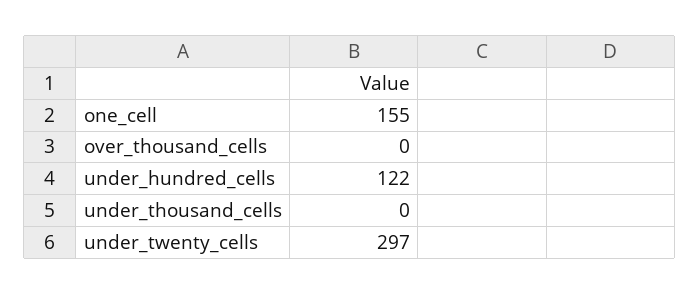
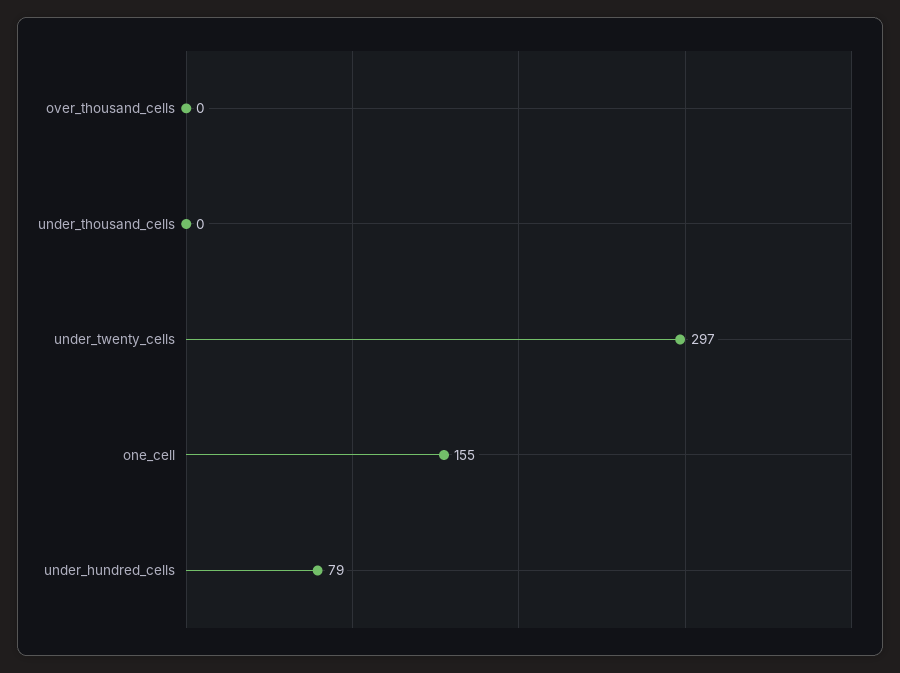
under_hundred_cells: 122 -> 79

